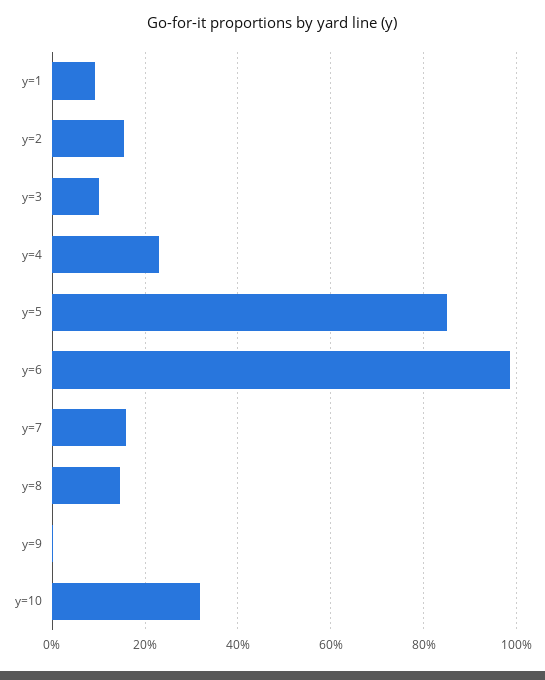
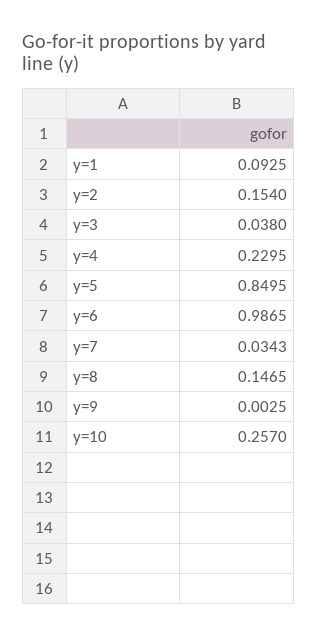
y=3: 0.1 -> 0.038
y=7: 0.16 -> 0.0343
y=10: 0.32 -> 0.257

